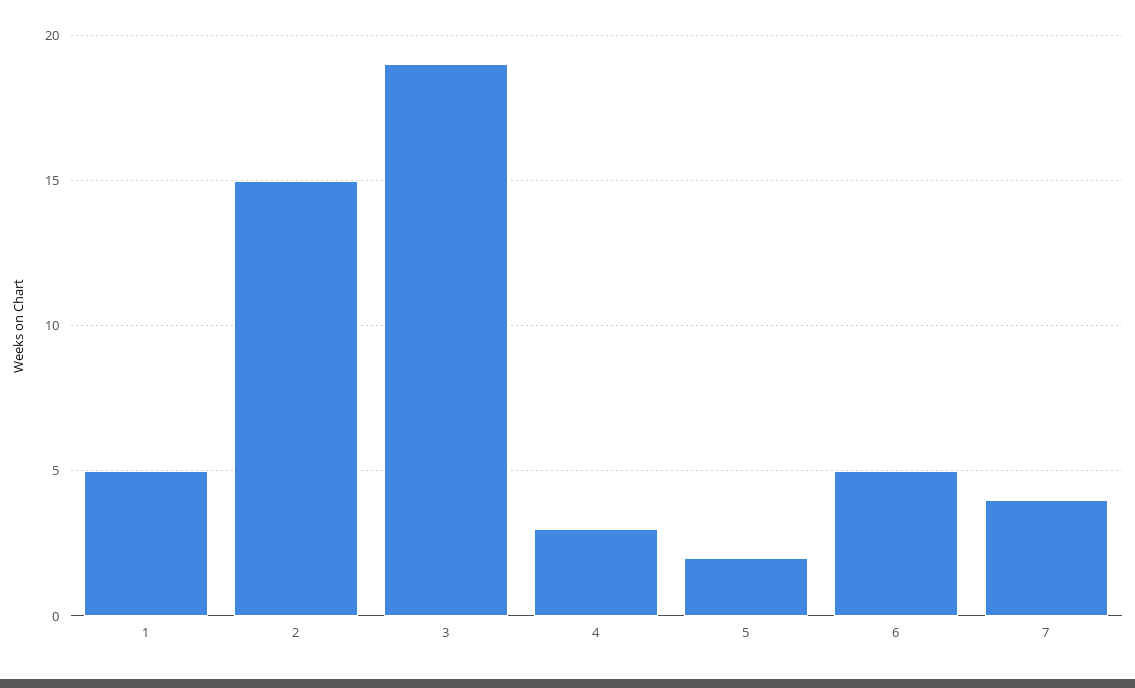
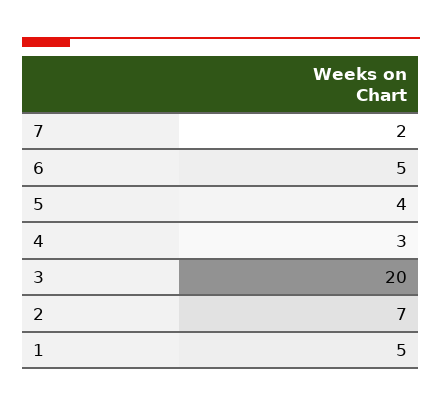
2: 15 -> 7
3: 19 -> 20
5: 2 -> 4
7: 4 -> 2

